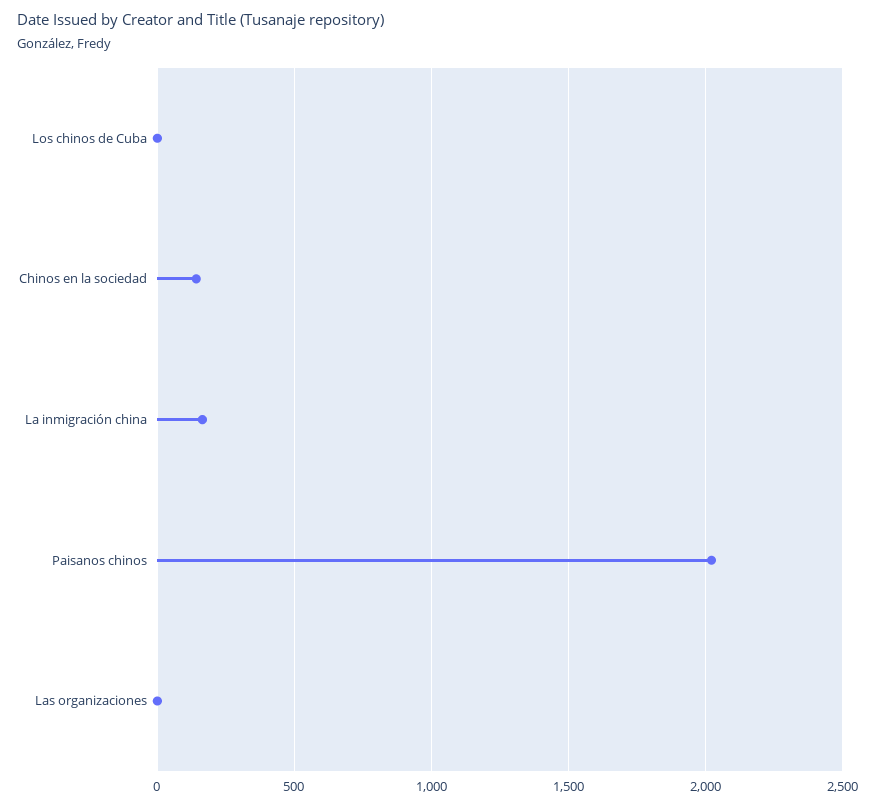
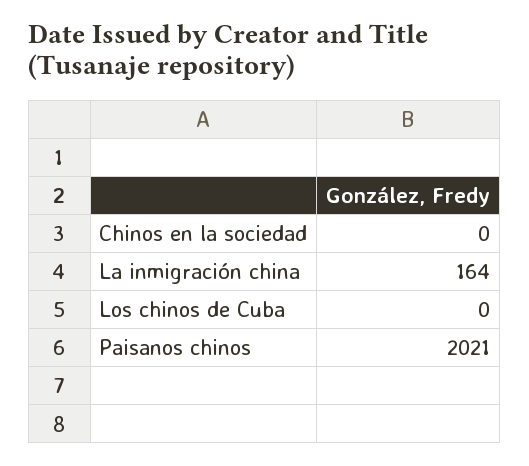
Chinos en la sociedad: 150 -> 0
Las organizaciones: 0 -> none

